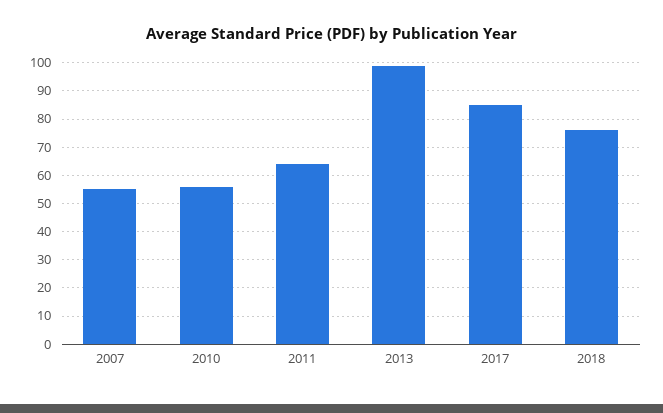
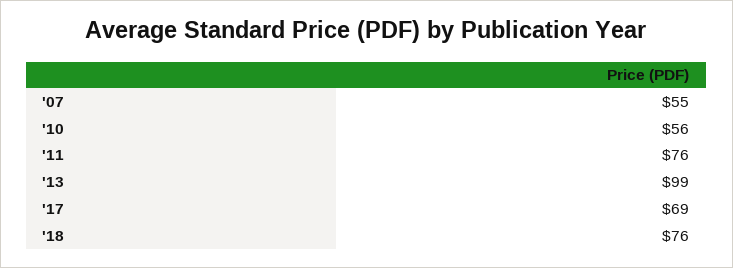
2011: 65 -> 76
2017: 85 -> 69

